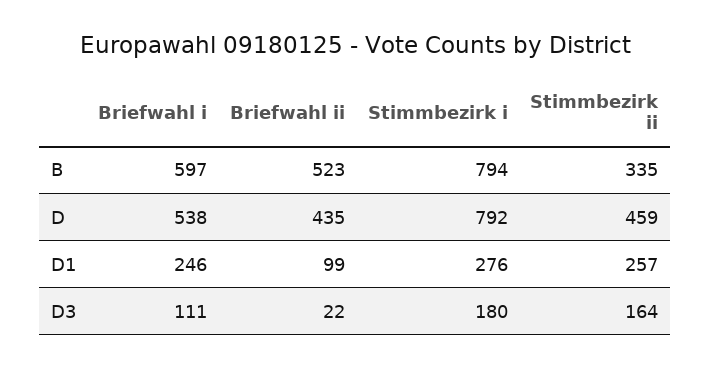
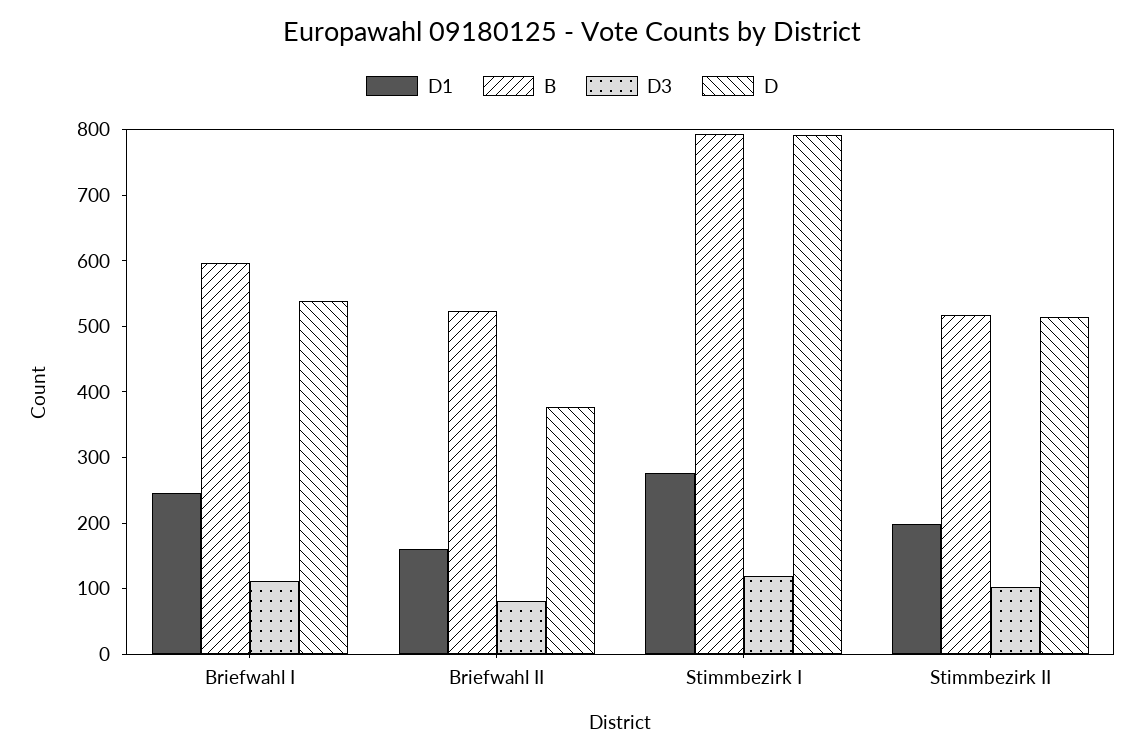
B, Stimmbezirk ii: 335 -> 520
D, Briefwahl ii: 435 -> 380
D, Stimmbezirk ii: 459 -> 520
D1, Briefwahl ii: 99 -> 160
D1, Stimmbezirk ii: 257 -> 200
D3, Briefwahl ii: 22 -> 80
D3, Stimmbezirk i: 180 -> 120
D3, Stimmbezirk ii: 164 -> 100

